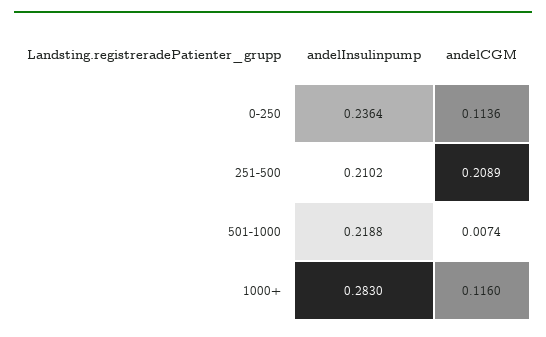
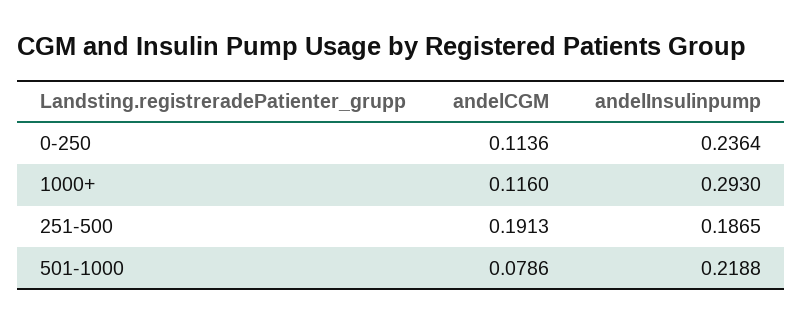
andelInsulinpump, 251-500: 0.2102 -> 0.1865
andelCGM, 251-500: 0.2089 -> 0.1913
andelCGM, 501-1000: 0.0074 -> 0.0786
andelInsulinpump, 1000+: 0.283 -> 0.293

